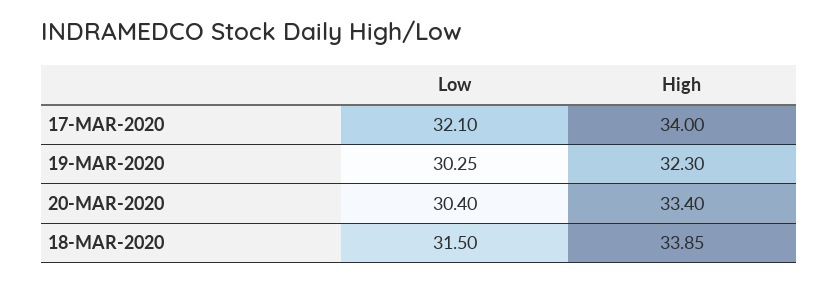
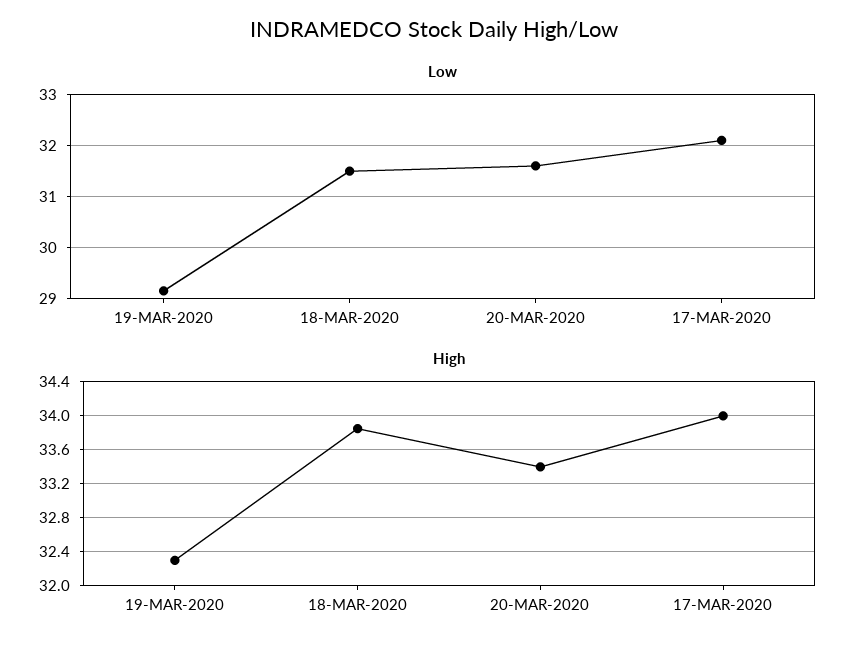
Low, 19-MAR-2020: 30.25 -> 29.2
Low, 20-MAR-2020: 30.4 -> 31.6

